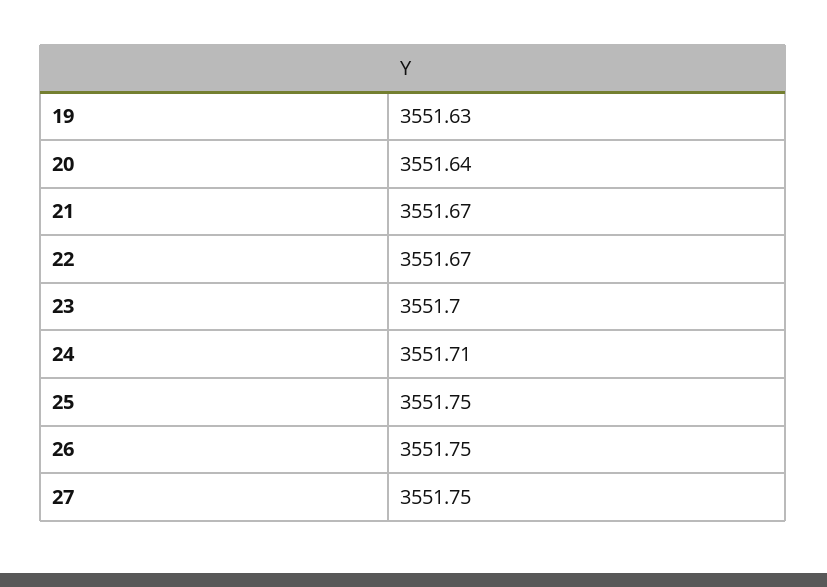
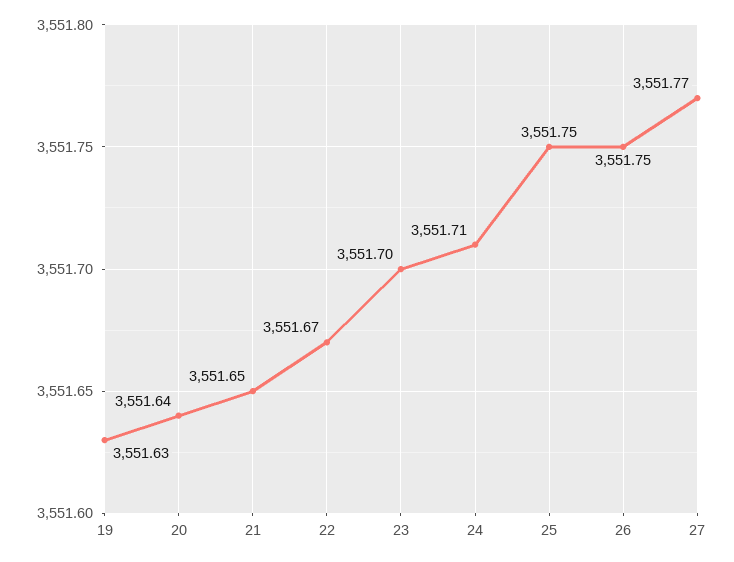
21: 3551.67 -> 3551.65
27: 3551.75 -> 3551.77

